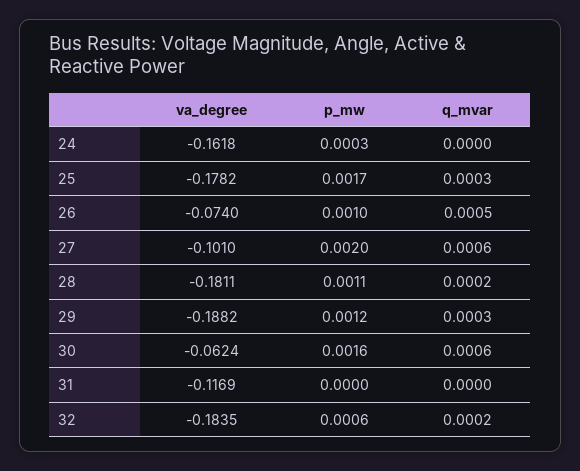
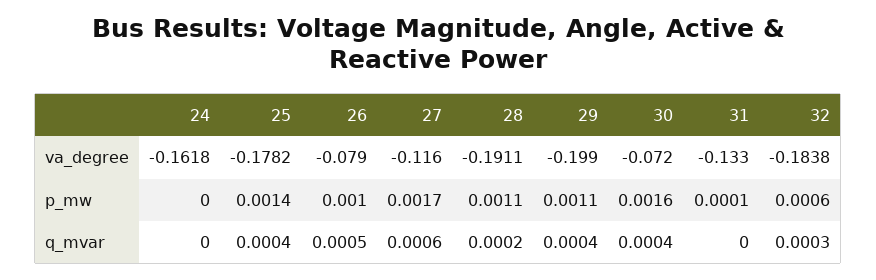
p_mw, 24: 0.0003 -> 0
p_mw, 25: 0.0017 -> 0.0014
q_mvar, 25: 0.0003 -> 0.0004
va_degree, 26: -0.074 -> -0.079
va_degree, 27: -0.101 -> -0.116
p_mw, 27: 0.002 -> 0.0017
va_degree, 28: -0.1811 -> -0.1911
va_degree, 29: -0.1882 -> -0.199
p_mw, 29: 0.0012 -> 0.0011
q_mvar, 29: 0.0003 -> 0.0004
va_degree, 30: -0.0624 -> -0.072
q_mvar, 30: 0.0006 -> 0.0004
va_degree, 31: -0.1169 -> -0.133
p_mw, 31: 0 -> 0.0001
va_degree, 32: -0.1835 -> -0.1838
q_mvar, 32: 0.0002 -> 0.0003

